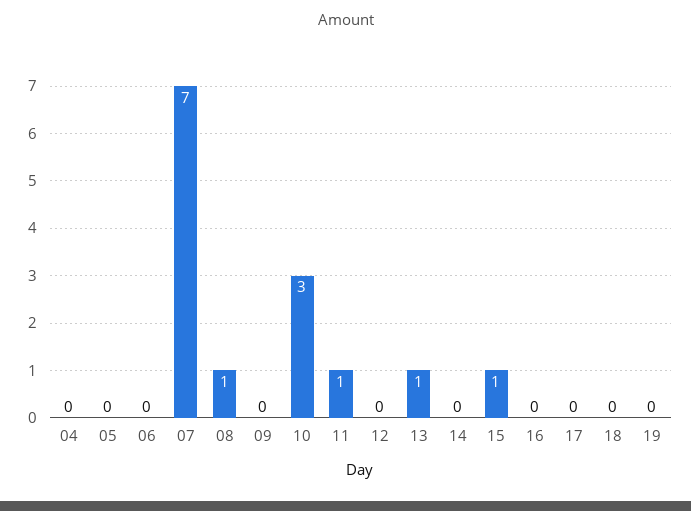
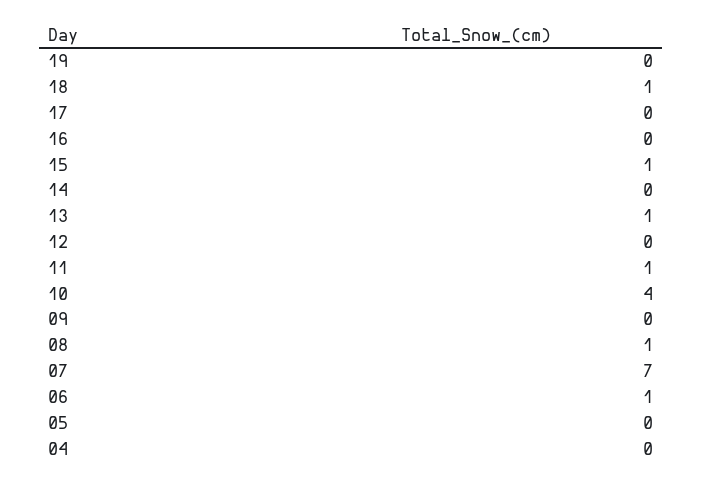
06: 0 -> 1
10: 3 -> 4
18: 0 -> 1

